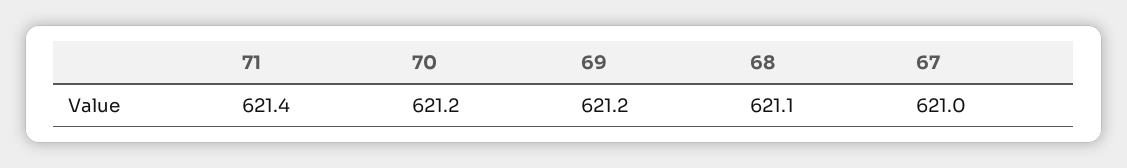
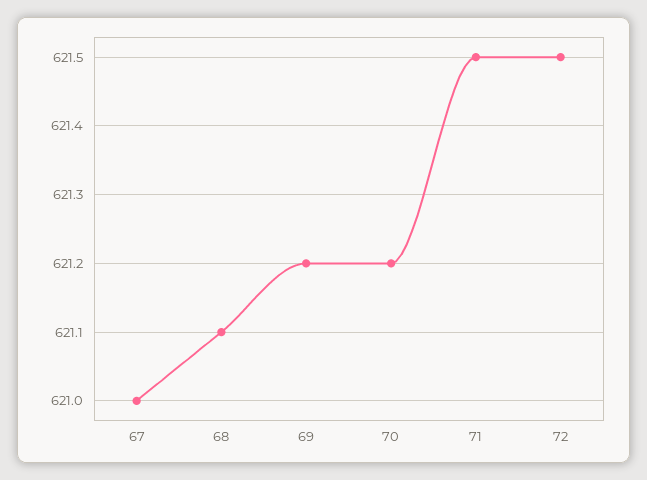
71: 621.4 -> 621.5
72: none -> 621.5

